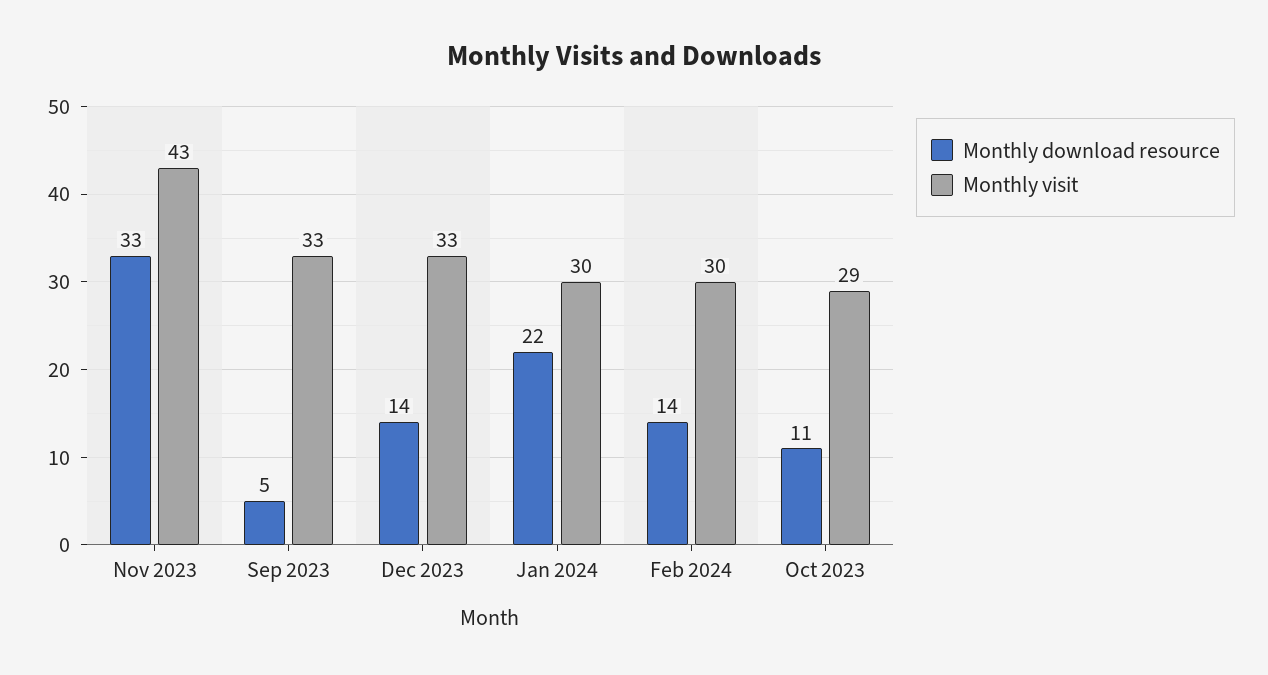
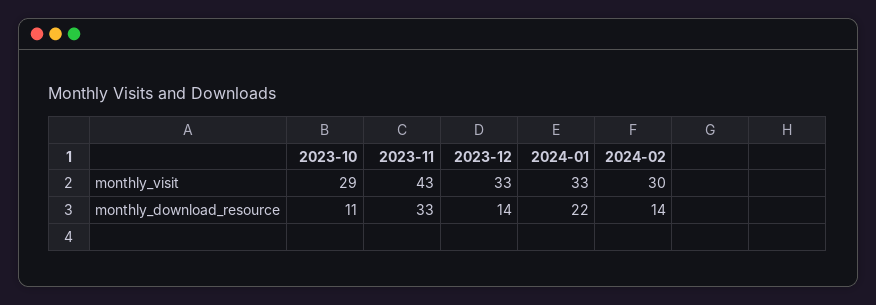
Monthly download resource, Sep 2023: 5 -> none
Monthly visit, Sep 2023: 33 -> none
Monthly visit, Jan 2024: 30 -> 33

